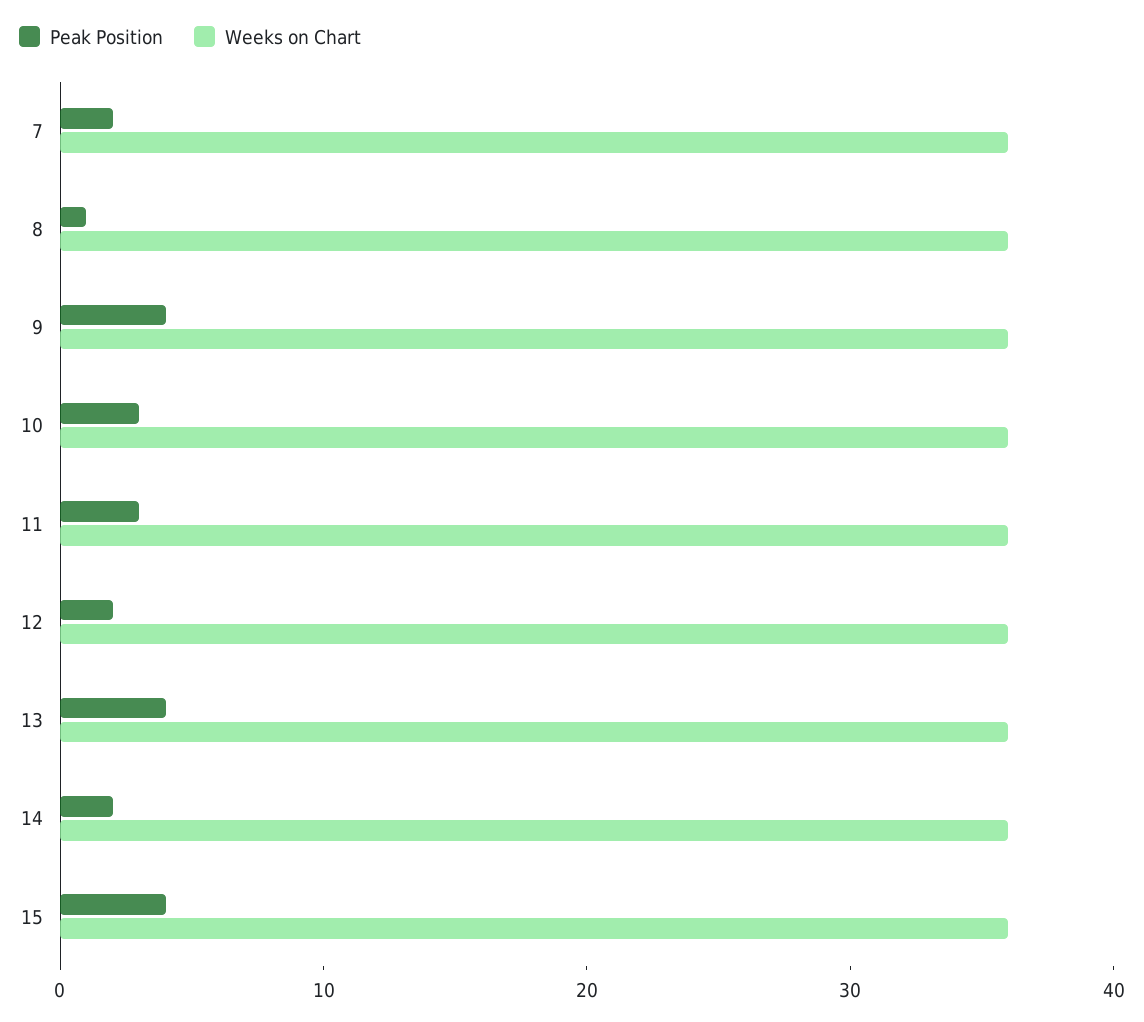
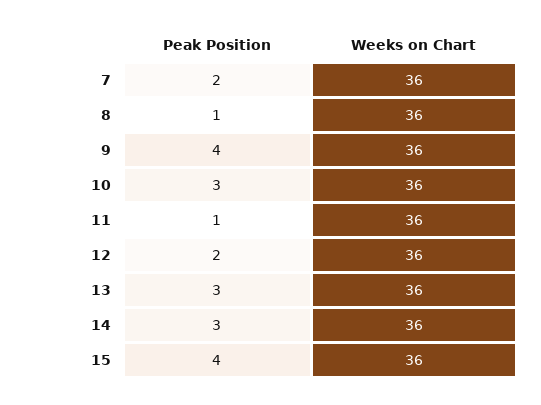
Peak Position, 11: 3 -> 1
Peak Position, 13: 4 -> 3
Peak Position, 14: 2 -> 3

